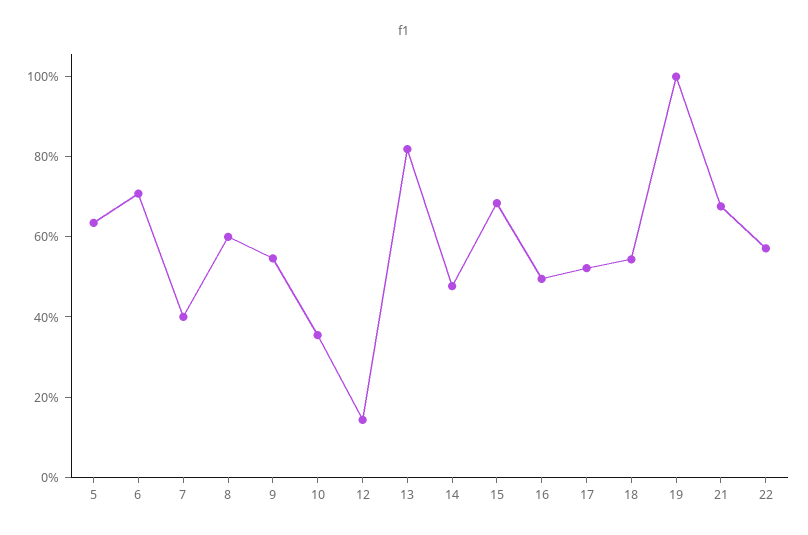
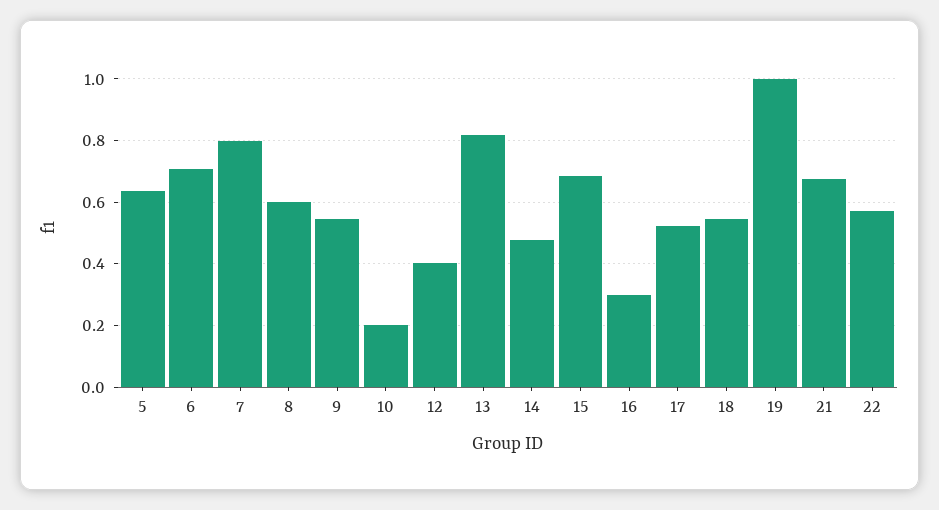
7: 0.4 -> 0.8
10: 0.35 -> 0.2
12: 0.15 -> 0.4
16: 0.5 -> 0.3

